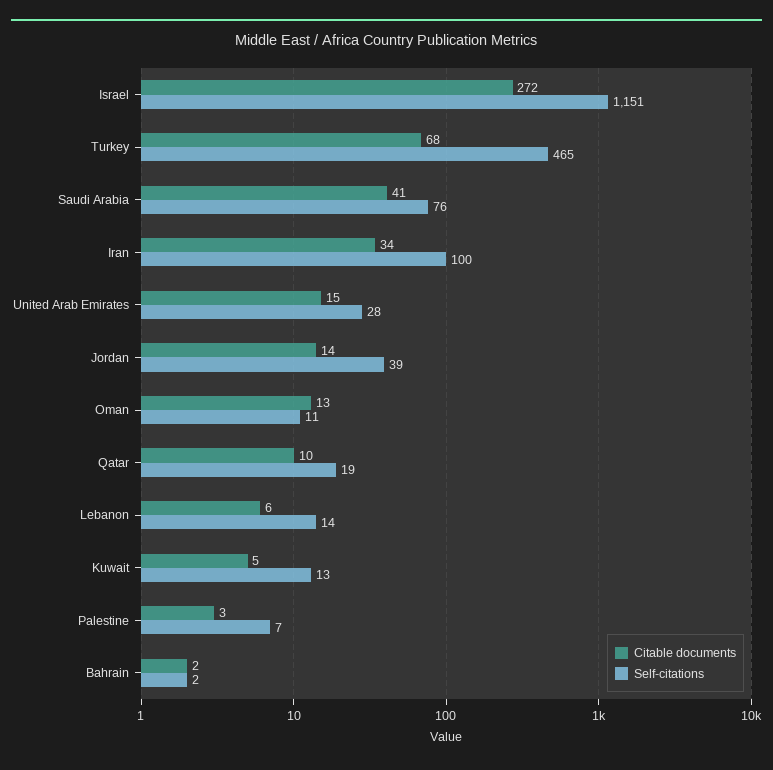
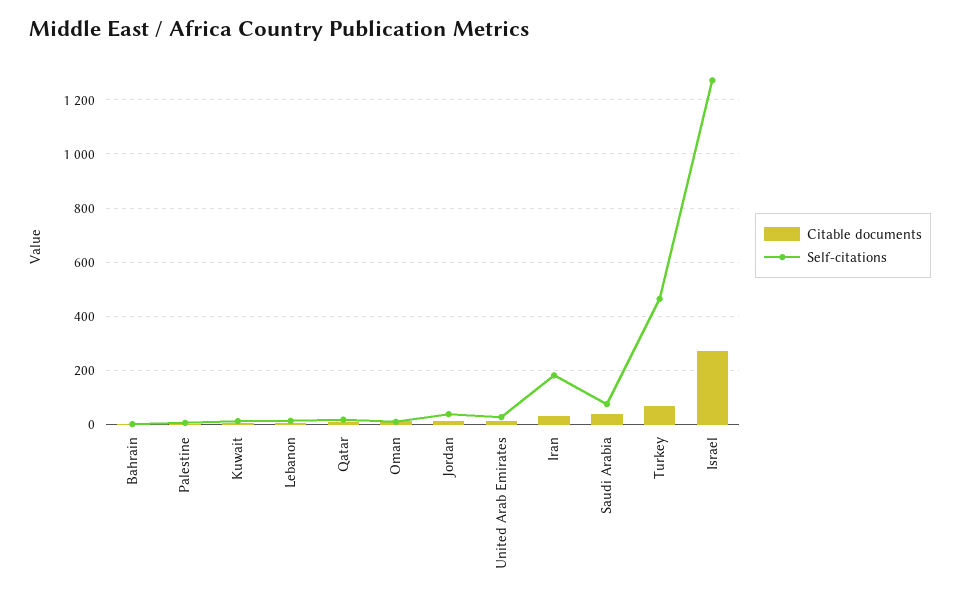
Self-citations, Israel: 1151 -> 1275
Self-citations, Iran: 100 -> 175

